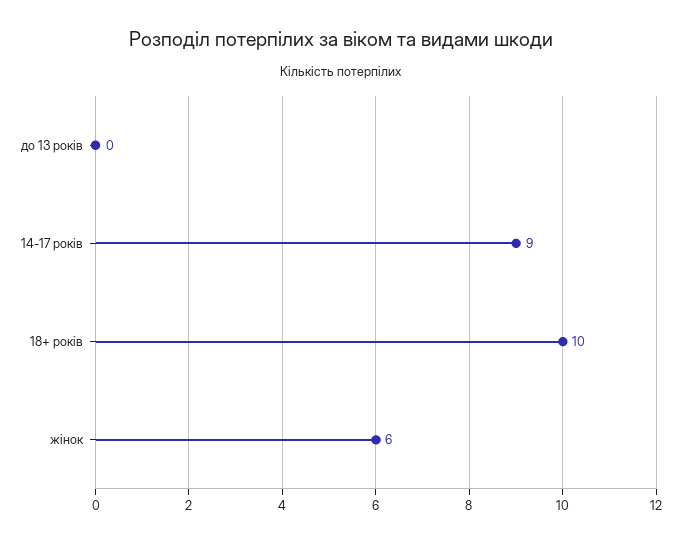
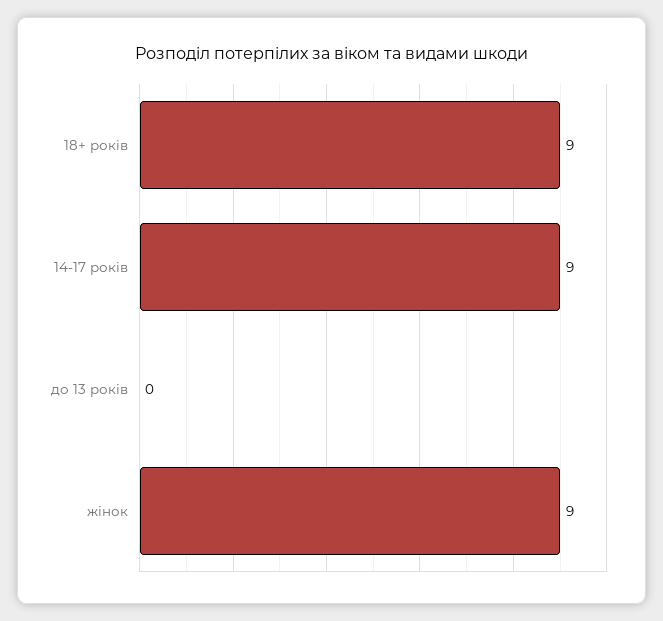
18+ років: 10 -> 9
жінок: 6 -> 9

